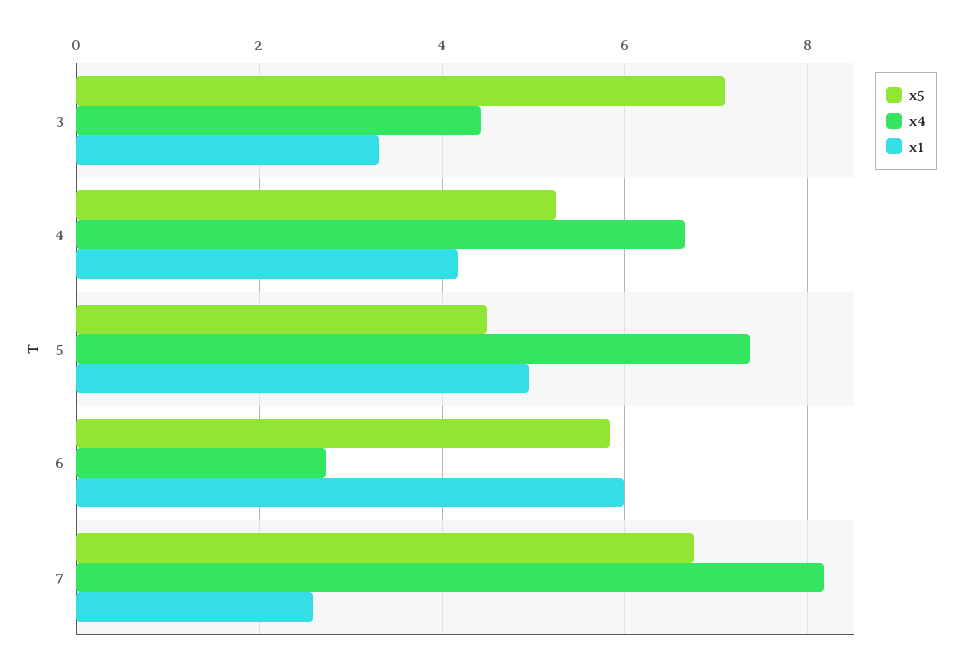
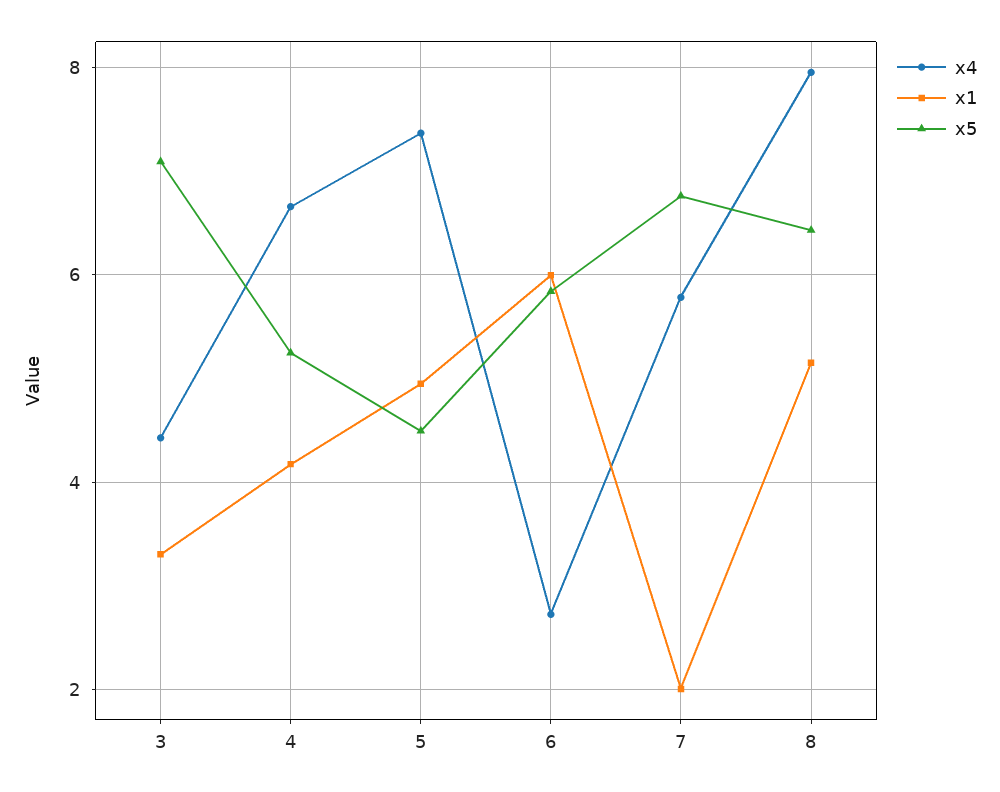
x4, 7: 8.2 -> 5.8
x1, 7: 2.6 -> 2
x4, 8: none -> 8
x1, 8: none -> 5.2
x5, 8: none -> 6.4

